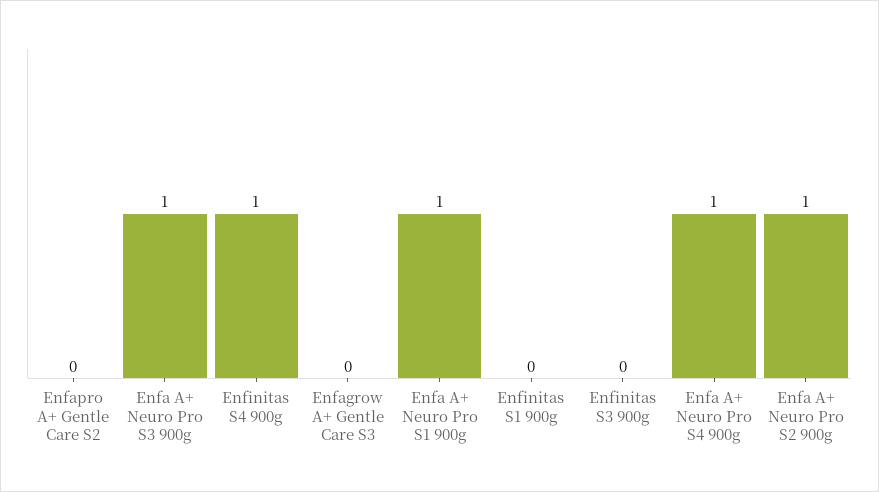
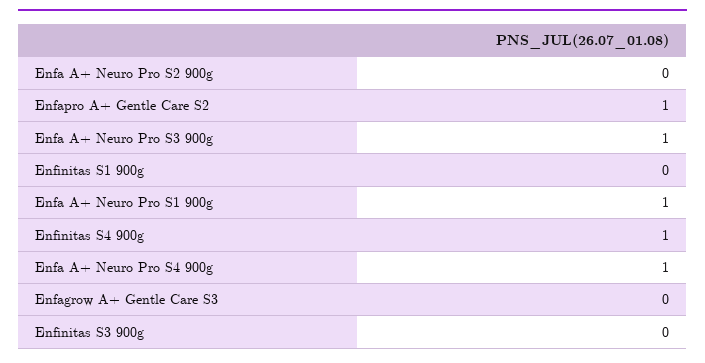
Enfapro A+ Gentle Care S2: 0 -> 1
Enfa A+ Neuro Pro S2 900g: 1 -> 0

